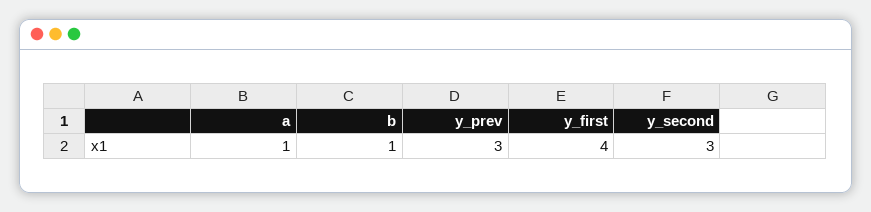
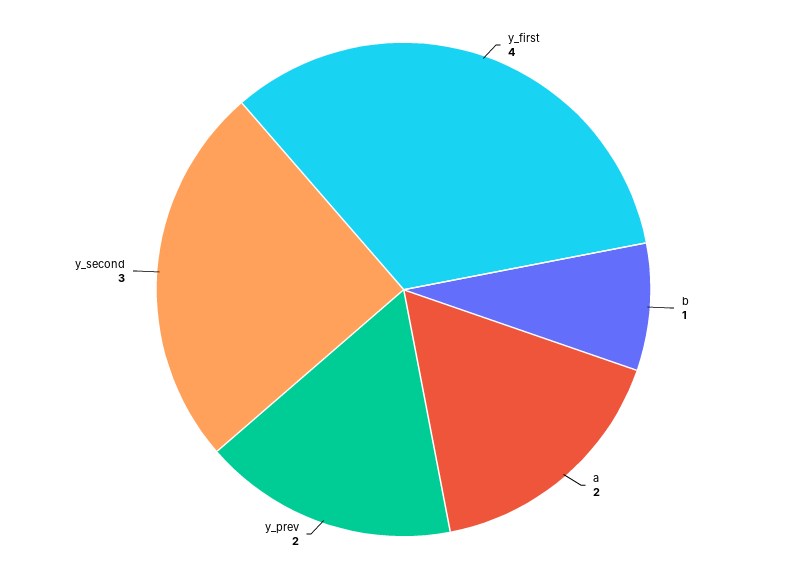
a: 1 -> 2
y_prev: 3 -> 2

